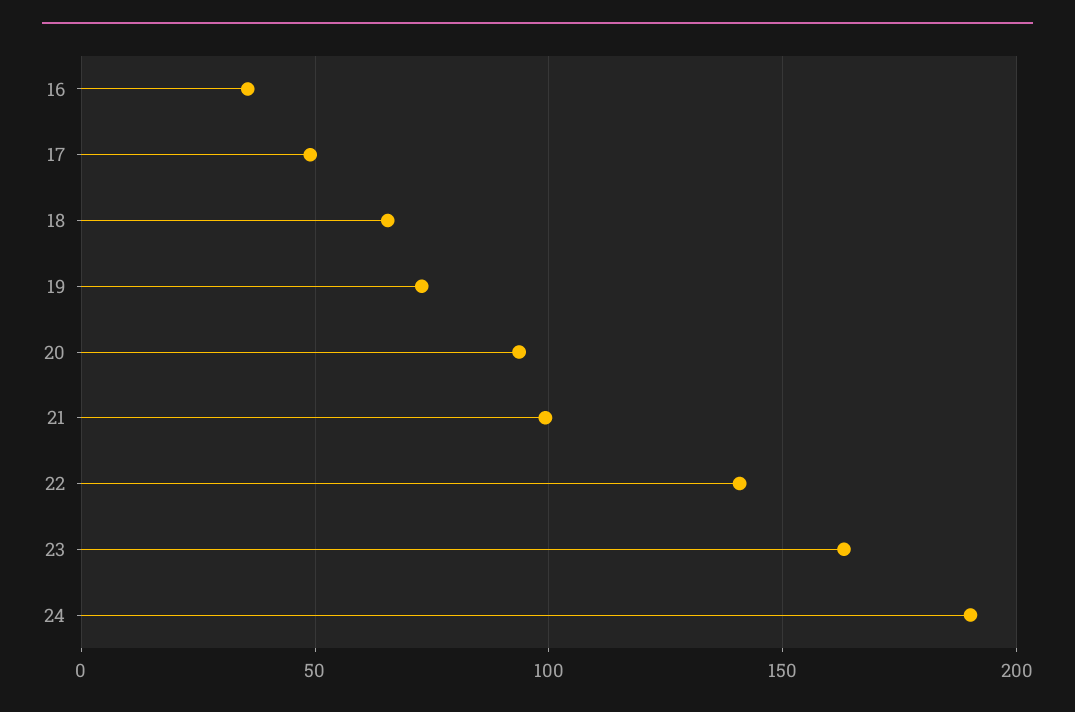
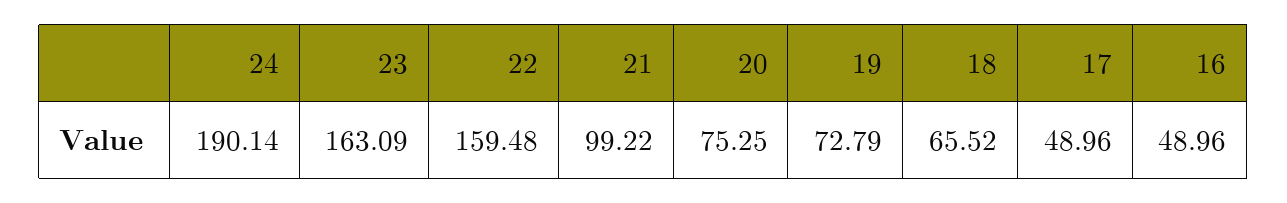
16: 35 -> 48.96
20: 95 -> 75.25
22: 140 -> 159.48

